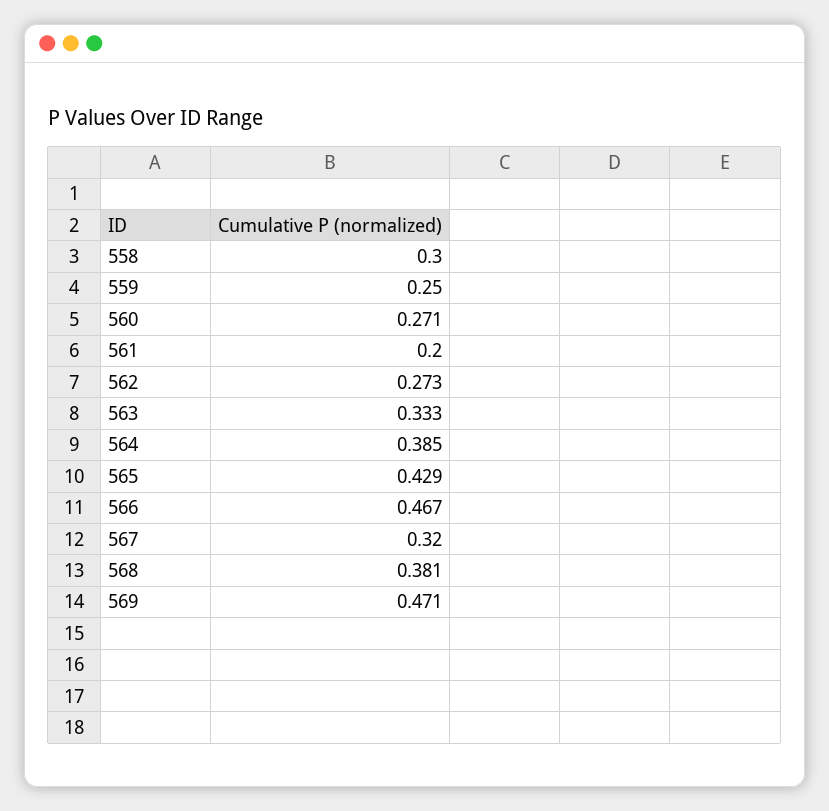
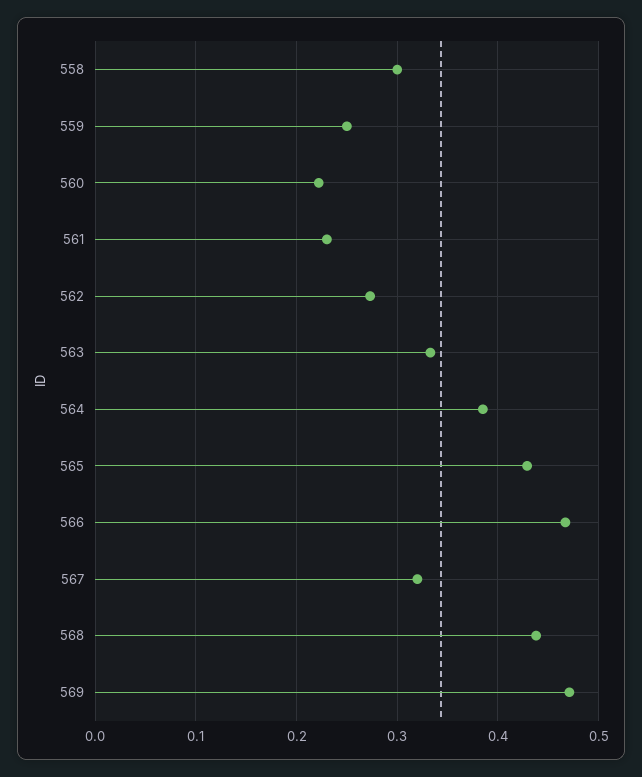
560: 0.271 -> 0.22
561: 0.2 -> 0.23
568: 0.381 -> 0.44

